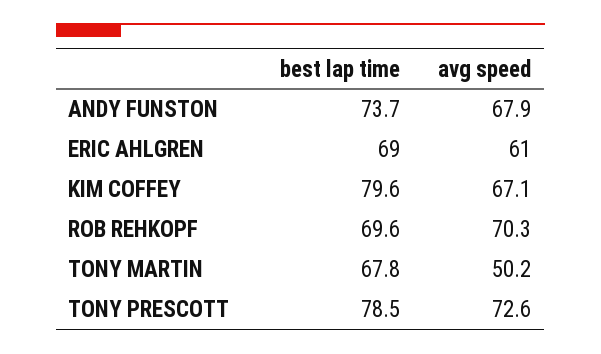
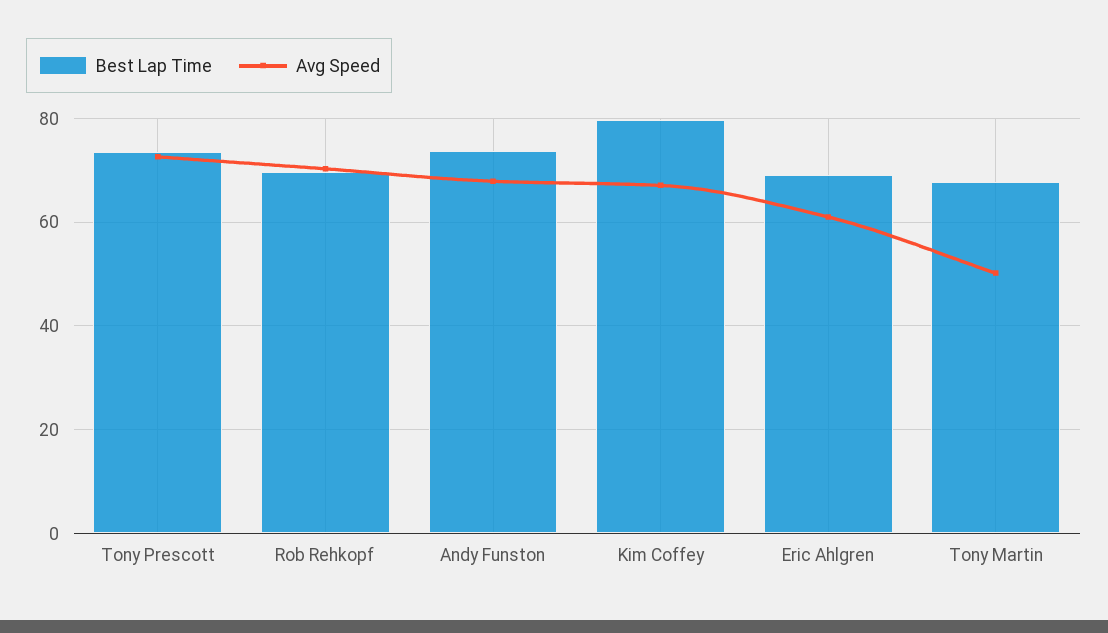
best lap time, TONY PRESCOTT: 78.5 -> 74

